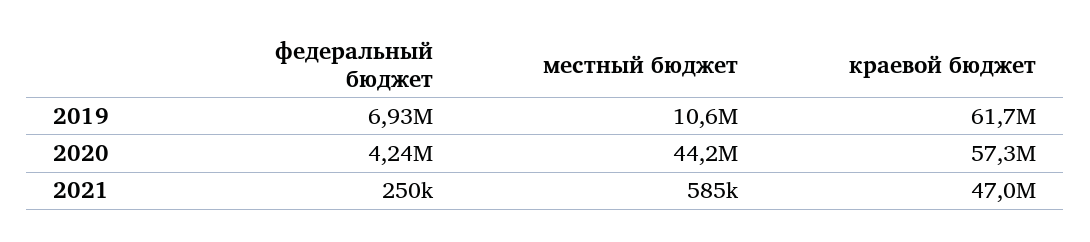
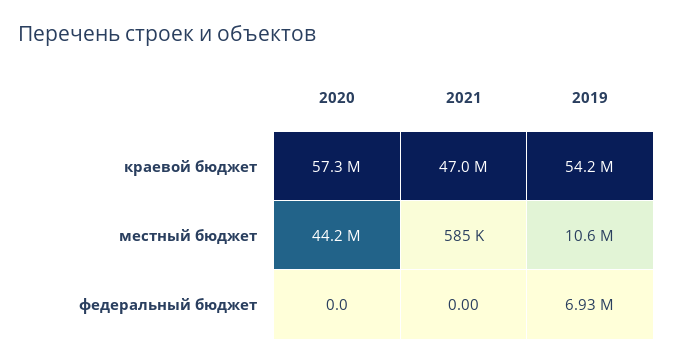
краевой бюджет, 2019: 61700000 -> 54200000
федеральный бюджет, 2020: 4240000 -> 0
федеральный бюджет, 2021: 250000 -> 0

